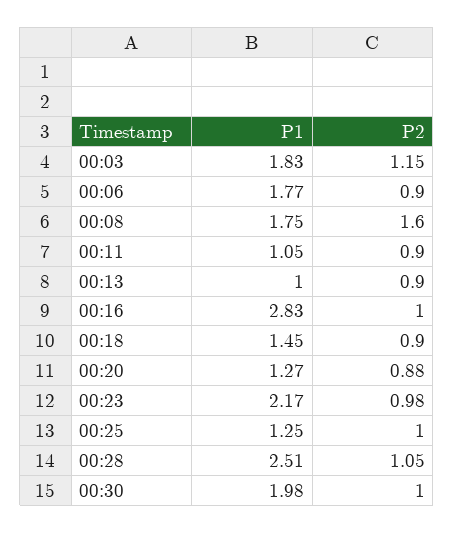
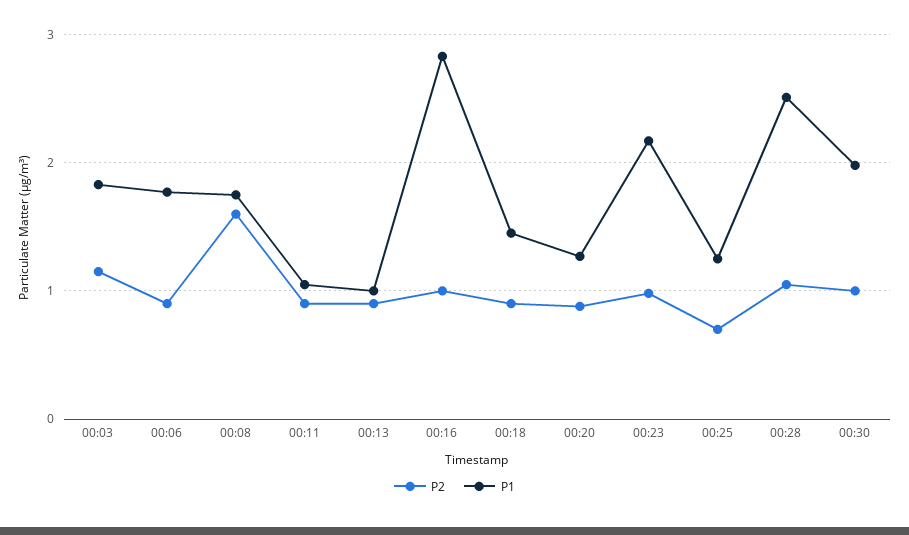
P2, 00:25: 1 -> 0.7

